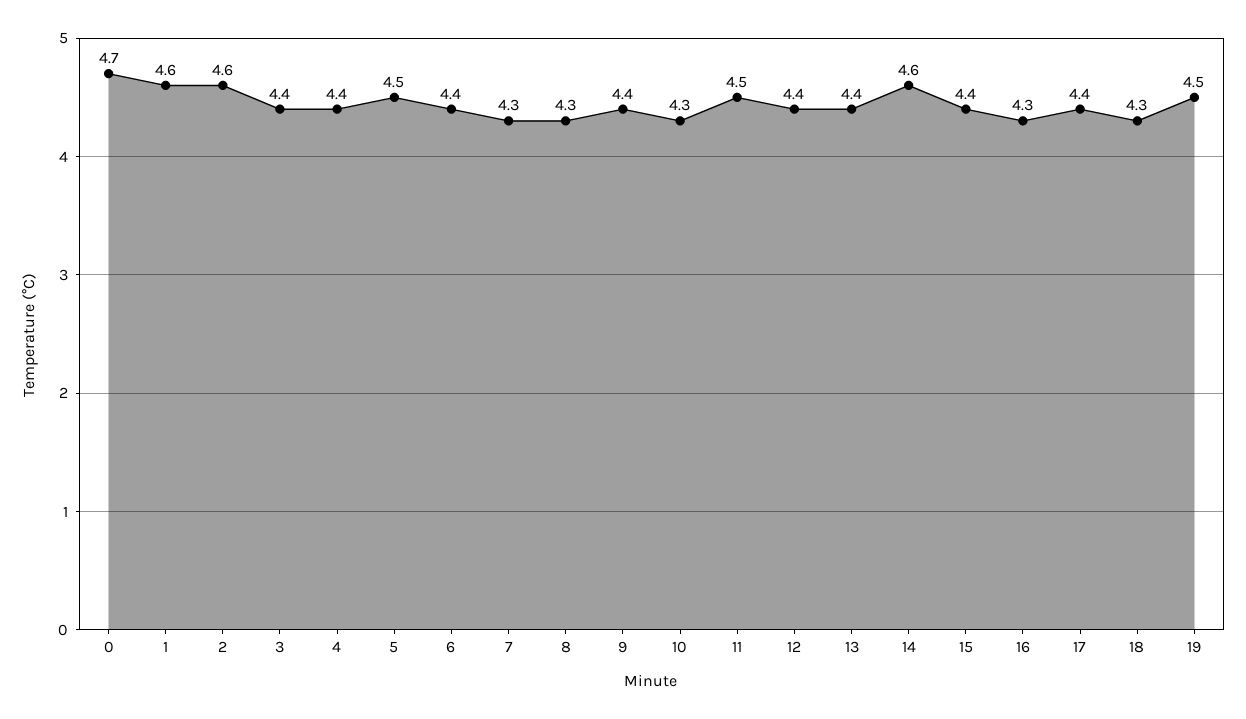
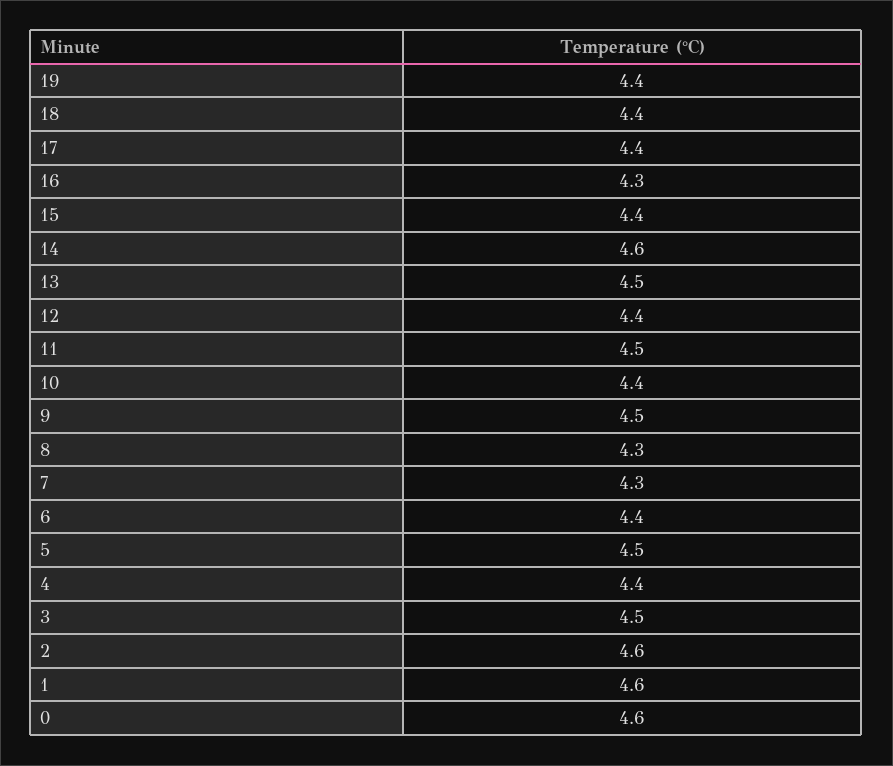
0: 4.7 -> 4.6
3: 4.4 -> 4.5
9: 4.4 -> 4.5
10: 4.3 -> 4.4
13: 4.4 -> 4.5
18: 4.3 -> 4.4
19: 4.5 -> 4.4

